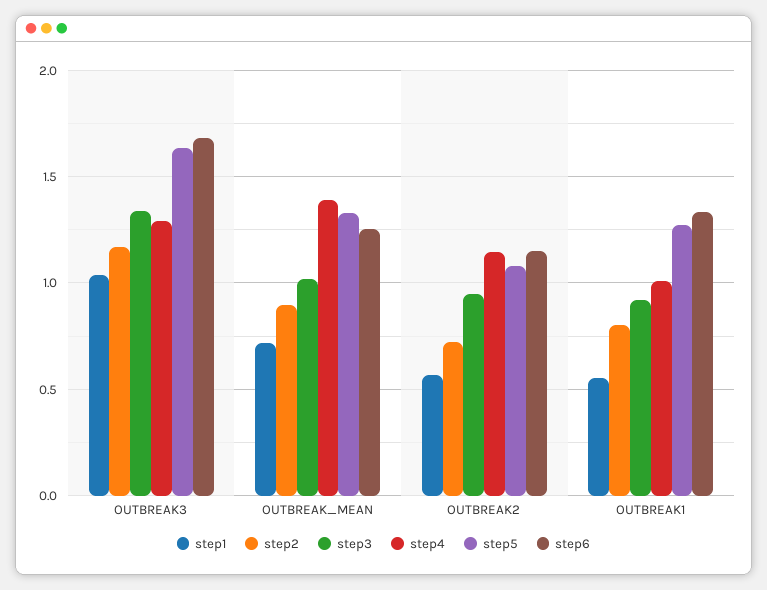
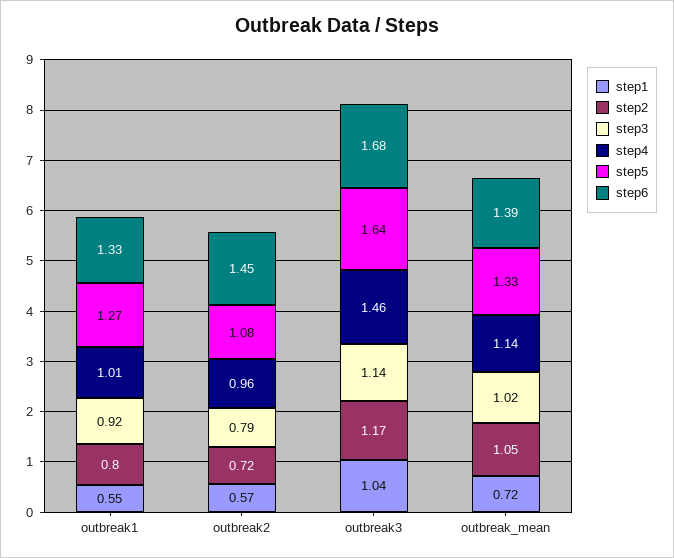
step3, OUTBREAK3: 1.35 -> 1.14
step4, OUTBREAK3: 1.3 -> 1.46
step2, OUTBREAK_MEAN: 0.9 -> 1.05
step4, OUTBREAK_MEAN: 1.4 -> 1.14
step6, OUTBREAK_MEAN: 1.25 -> 1.39
step3, OUTBREAK2: 0.95 -> 0.79
step4, OUTBREAK2: 1.15 -> 0.96
step6, OUTBREAK2: 1.15 -> 1.45

